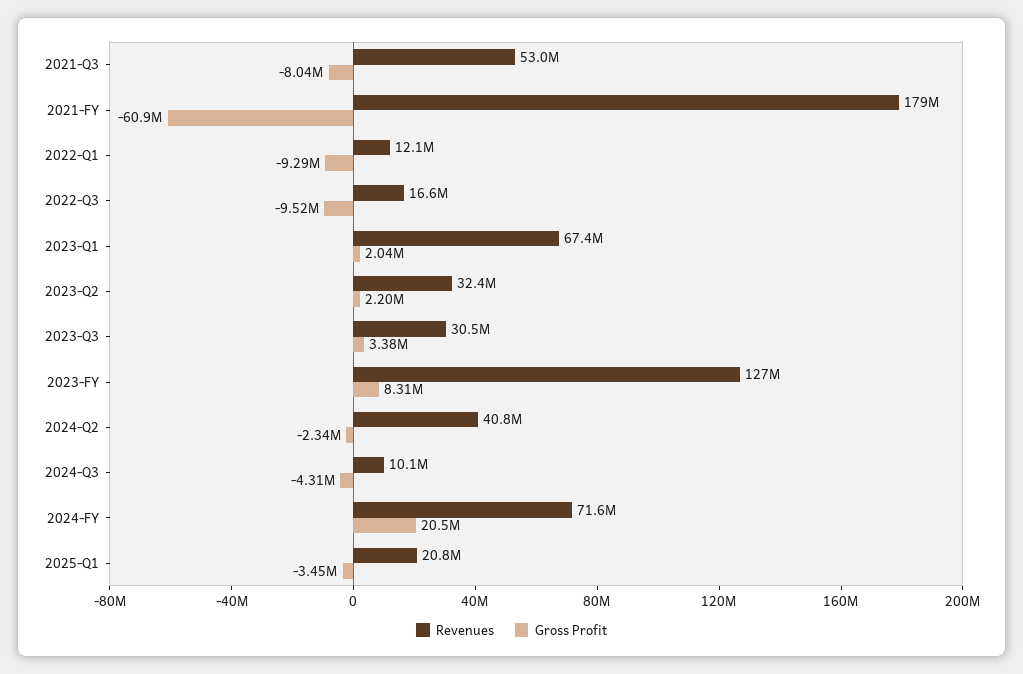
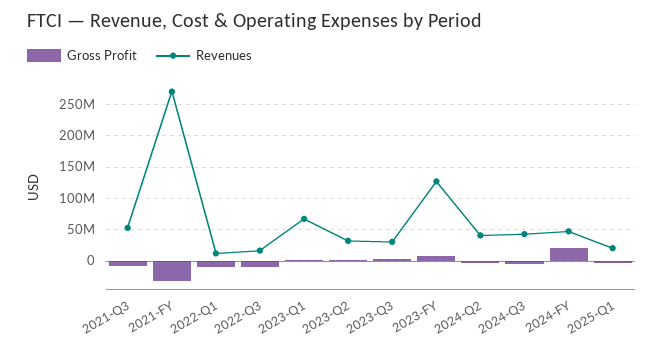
Revenues, 2021-FY: 179000000 -> 270000000
Gross Profit, 2021-FY: -60900000 -> -30000000
Revenues, 2024-Q3: 10100000 -> 40000000
Revenues, 2024-FY: 71600000 -> 50000000

